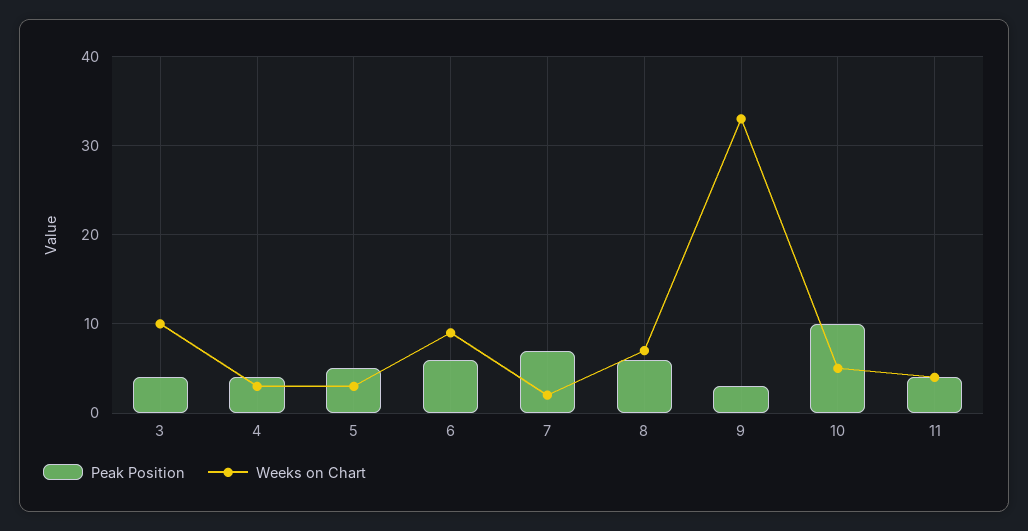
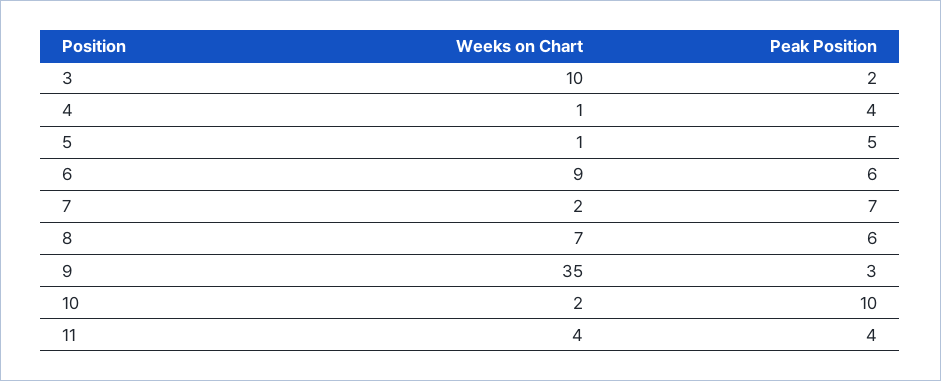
Peak Position, 3: 4 -> 2
Weeks on Chart, 4: 3 -> 1
Weeks on Chart, 5: 3 -> 1
Weeks on Chart, 9: 33 -> 35
Weeks on Chart, 10: 5 -> 2

